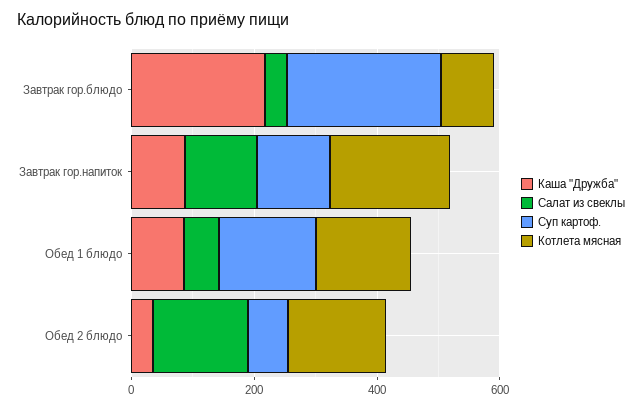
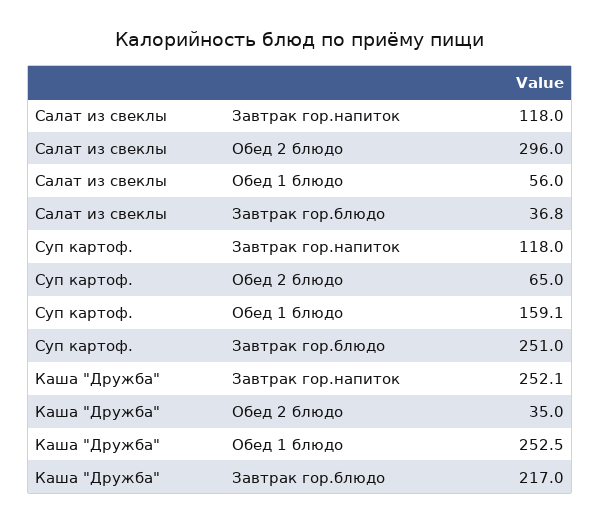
Котлета мясная, Завтрак гор.блюдо: 100 -> none
Каша "Дружба", Завтрак гор.напиток: 100 -> 252.1
Котлета мясная, Завтрак гор.напиток: 200 -> none
Каша "Дружба", Обед 1 блюдо: 100 -> 252.5
Котлета мясная, Обед 1 блюдо: 150 -> none
Салат из свеклы, Обед 2 блюдо: 150 -> 296
Котлета мясная, Обед 2 блюдо: 150 -> none

